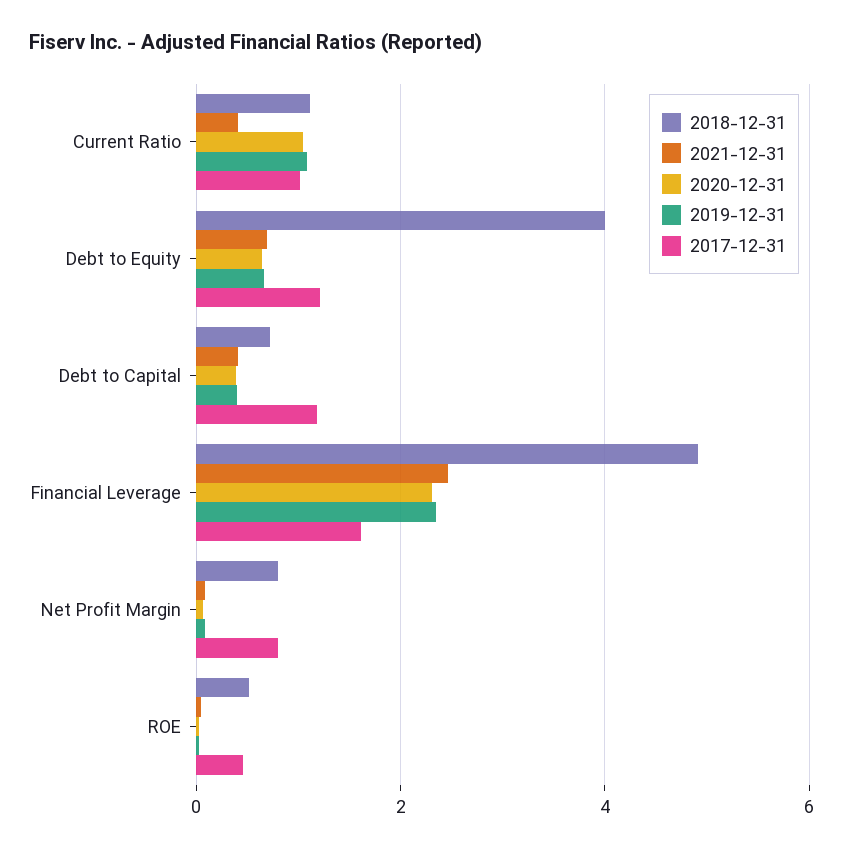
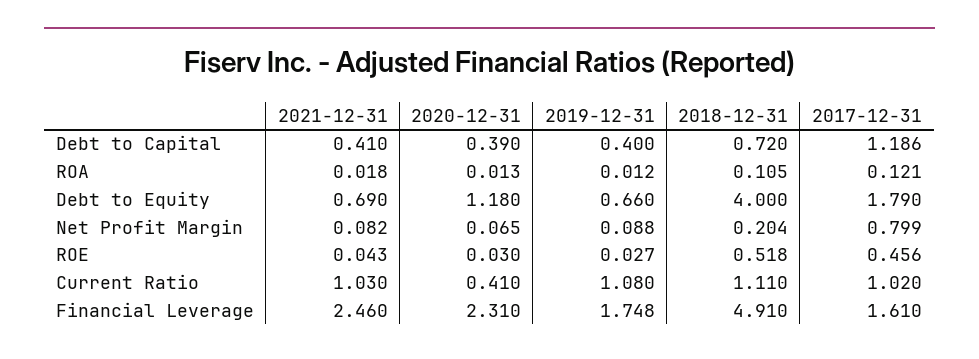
2021-12-31, Current Ratio: 0.4 -> 1.03
2020-12-31, Current Ratio: 1 -> 0.41
2020-12-31, Debt to Equity: 0.6 -> 1.18
2017-12-31, Debt to Equity: 1.2 -> 1.79
2019-12-31, Financial Leverage: 2.4 -> 1.748
2018-12-31, Net Profit Margin: 0.8 -> 0.204
2021-12-31, ROA: none -> 0.018
2020-12-31, ROA: none -> 0.013
2019-12-31, ROA: none -> 0.012
2018-12-31, ROA: none -> 0.105
2017-12-31, ROA: none -> 0.121

